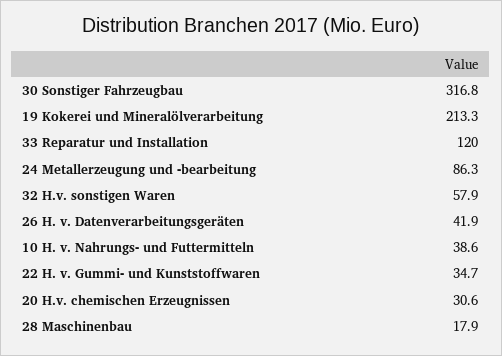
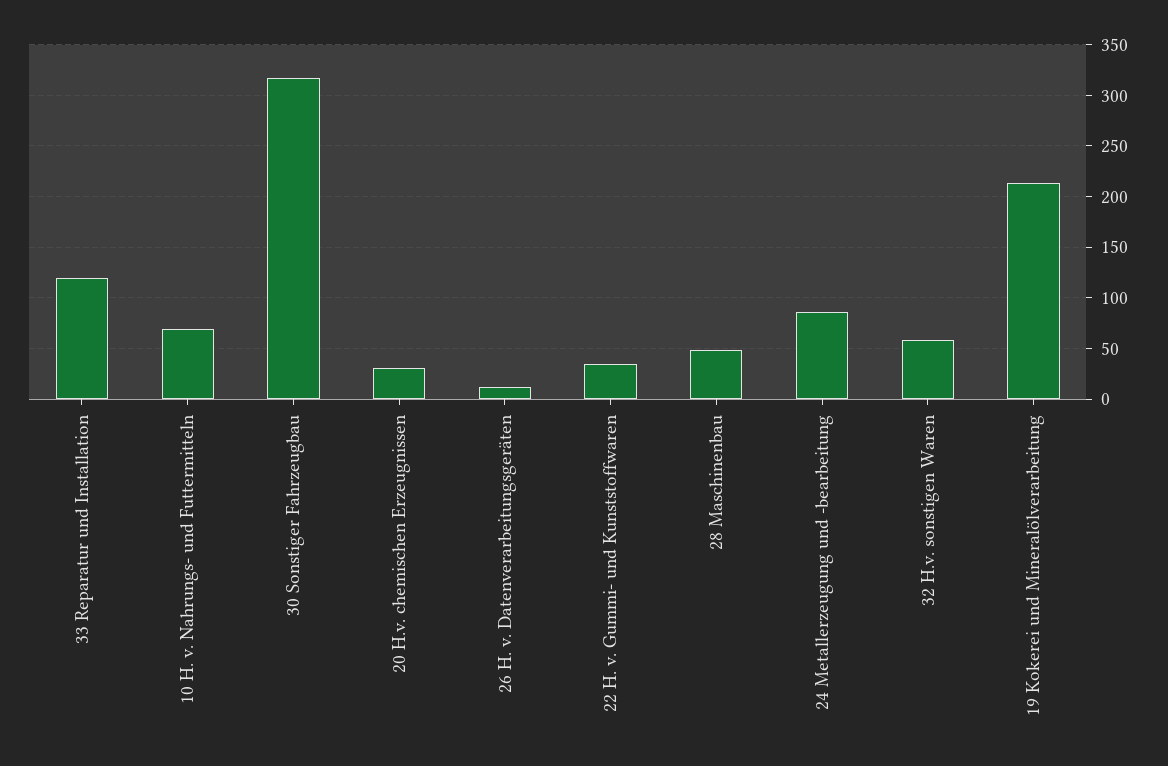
26 H. v. Datenverarbeitungsgeräten: 41.9 -> 10
10 H. v. Nahrungs- und Futtermitteln: 38.6 -> 70
28 Maschinenbau: 17.9 -> 50

